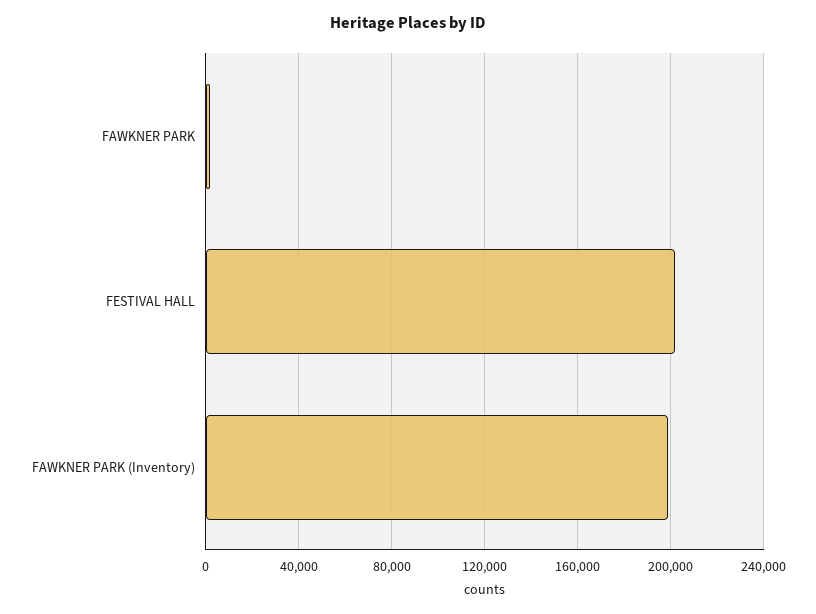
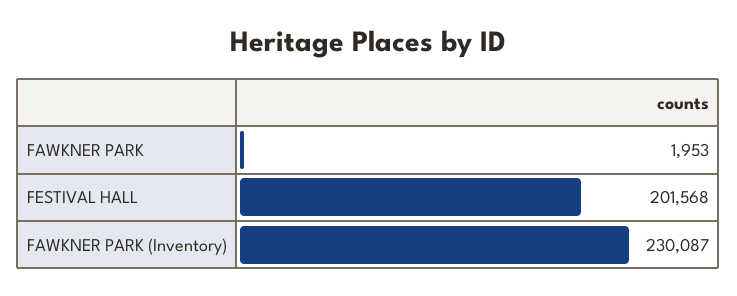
FAWKNER PARK (Inventory): 200000 -> 230087

